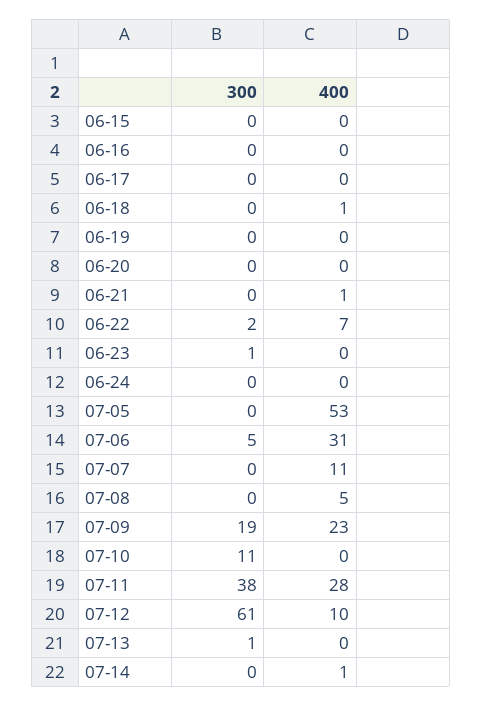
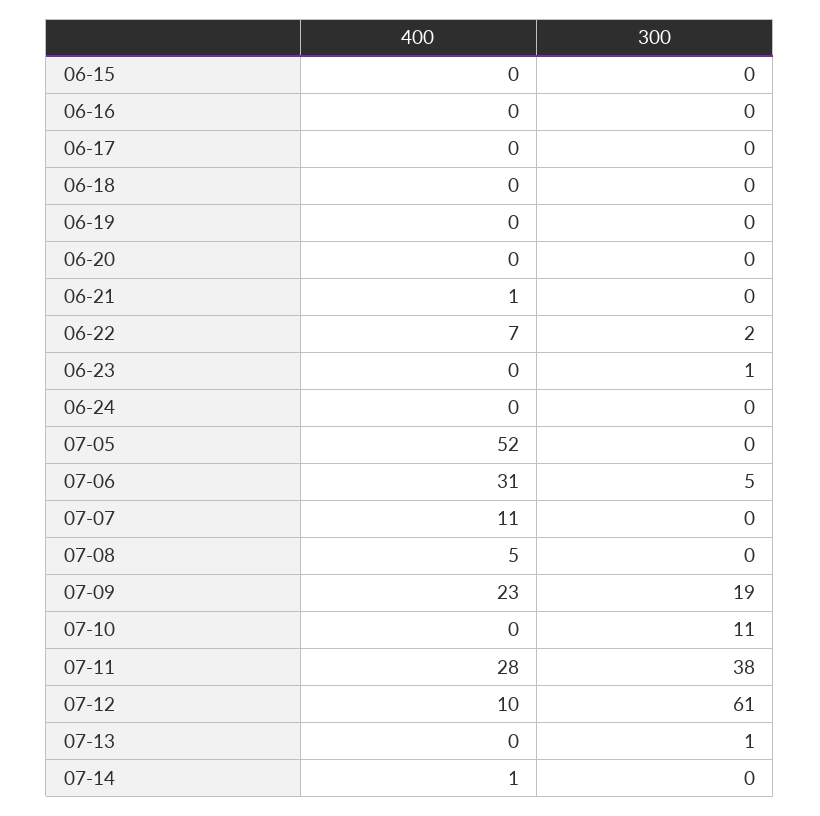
400, 06-18: 1 -> 0
400, 07-05: 53 -> 52

